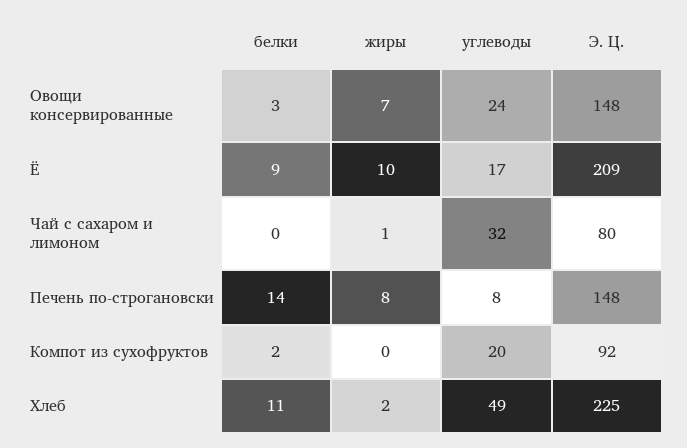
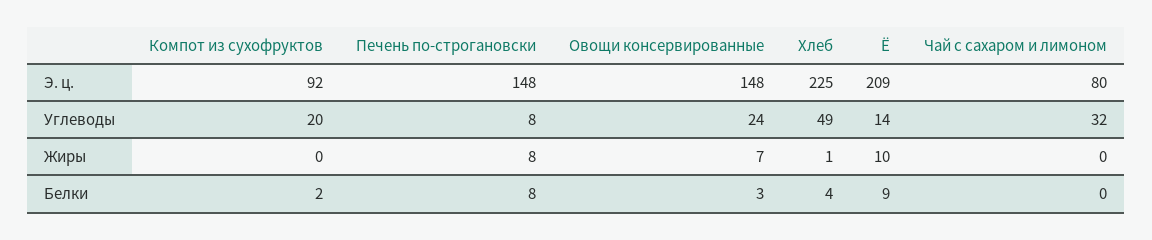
углеводы, Ё: 17 -> 14
жиры, Чай с сахаром и лимоном: 1 -> 0
белки, Печень по-строгановски: 14 -> 8
белки, Хлеб: 11 -> 4
жиры, Хлеб: 2 -> 1

